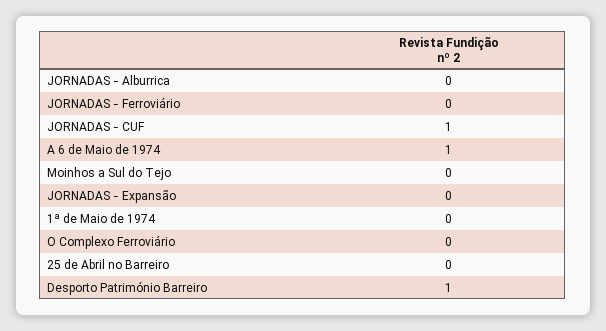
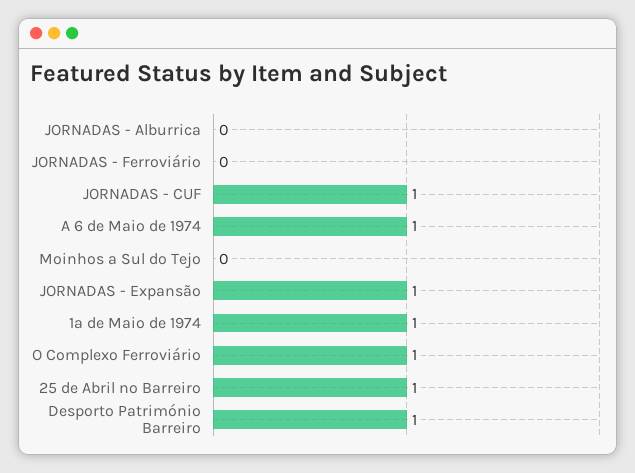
JORNADAS - Expansão: 0 -> 1
1ª de Maio de 1974: 0 -> 1
O Complexo Ferroviário: 0 -> 1
25 de Abril no Barreiro: 0 -> 1

